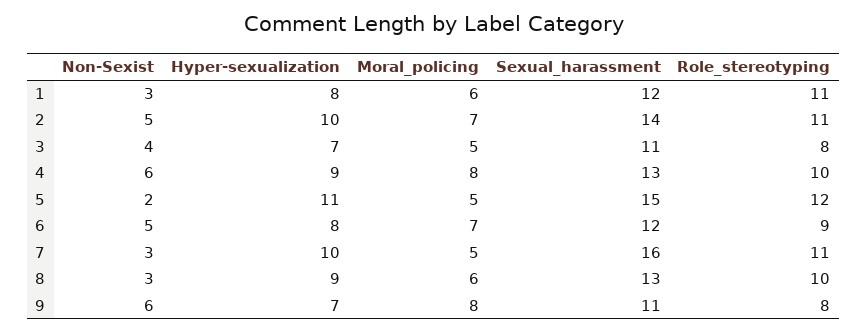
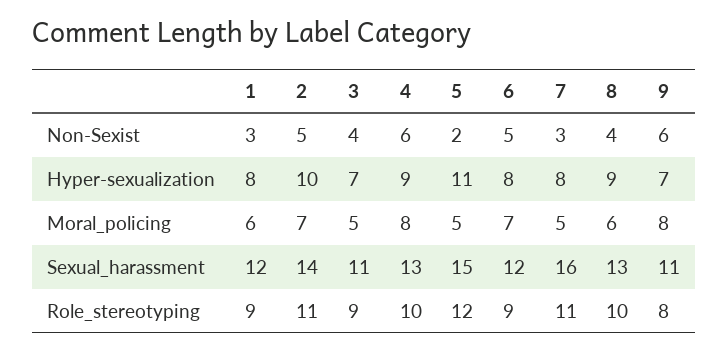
Role_stereotyping, 1: 11 -> 9
Role_stereotyping, 3: 8 -> 9
Hyper-sexualization, 7: 10 -> 8
Non-Sexist, 8: 3 -> 4

